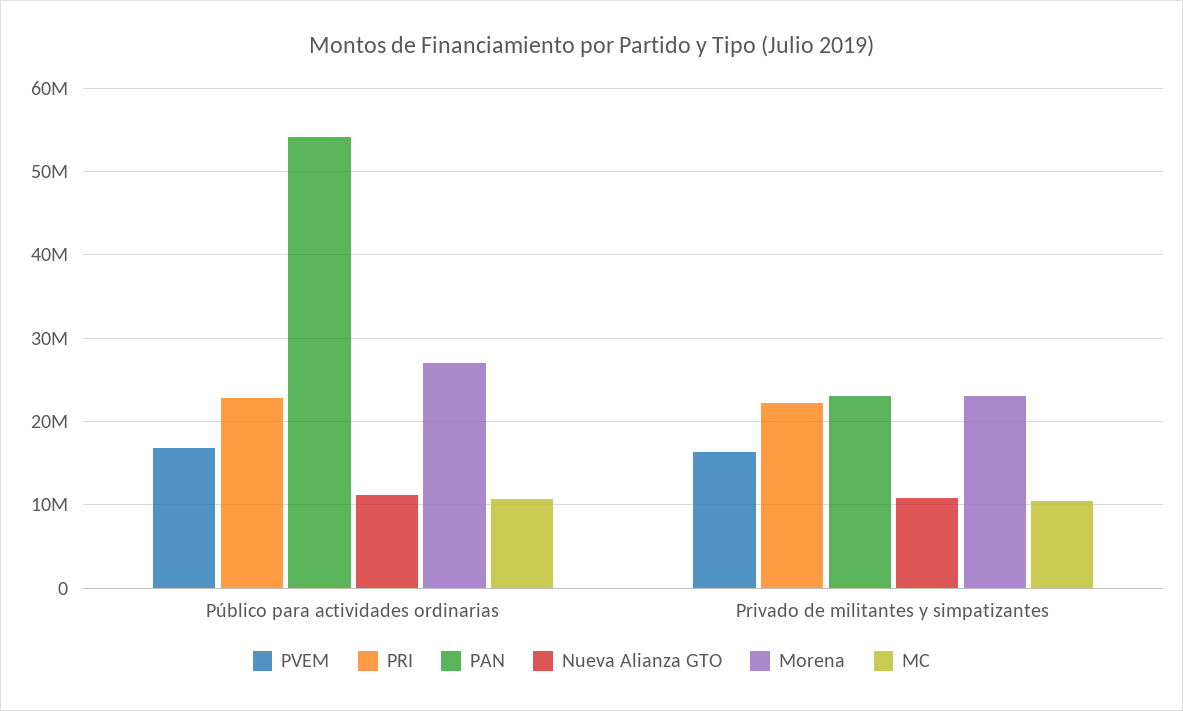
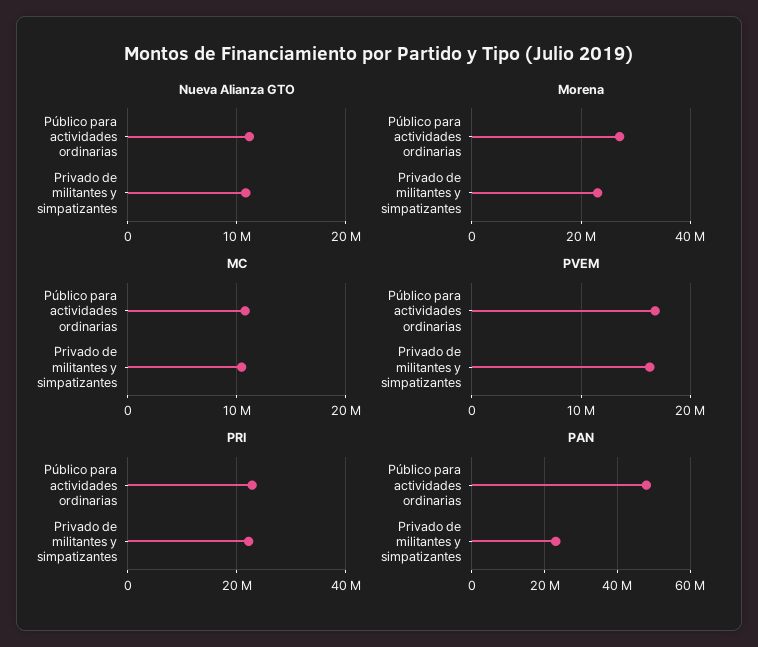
PAN, Público para actividades ordinarias: 54000000 -> 48000000

